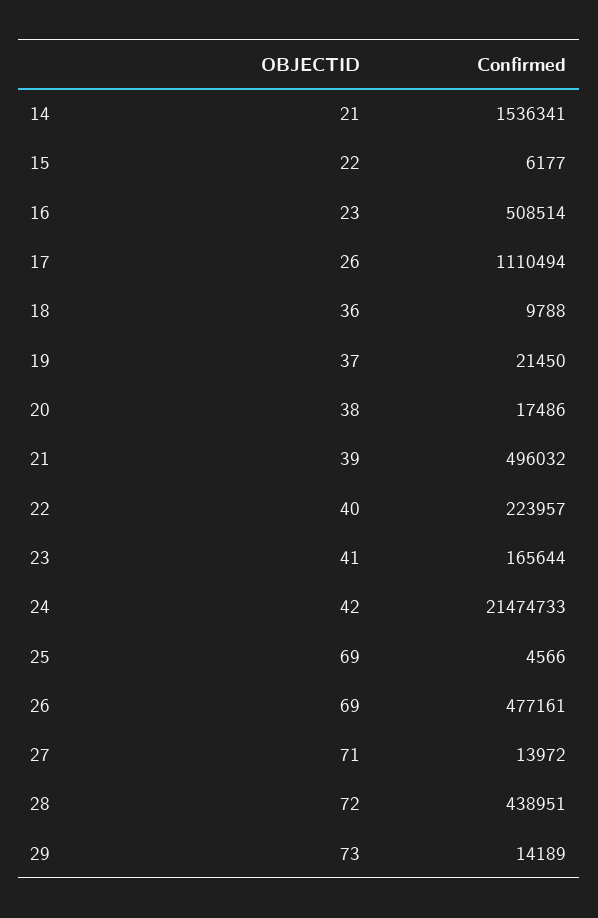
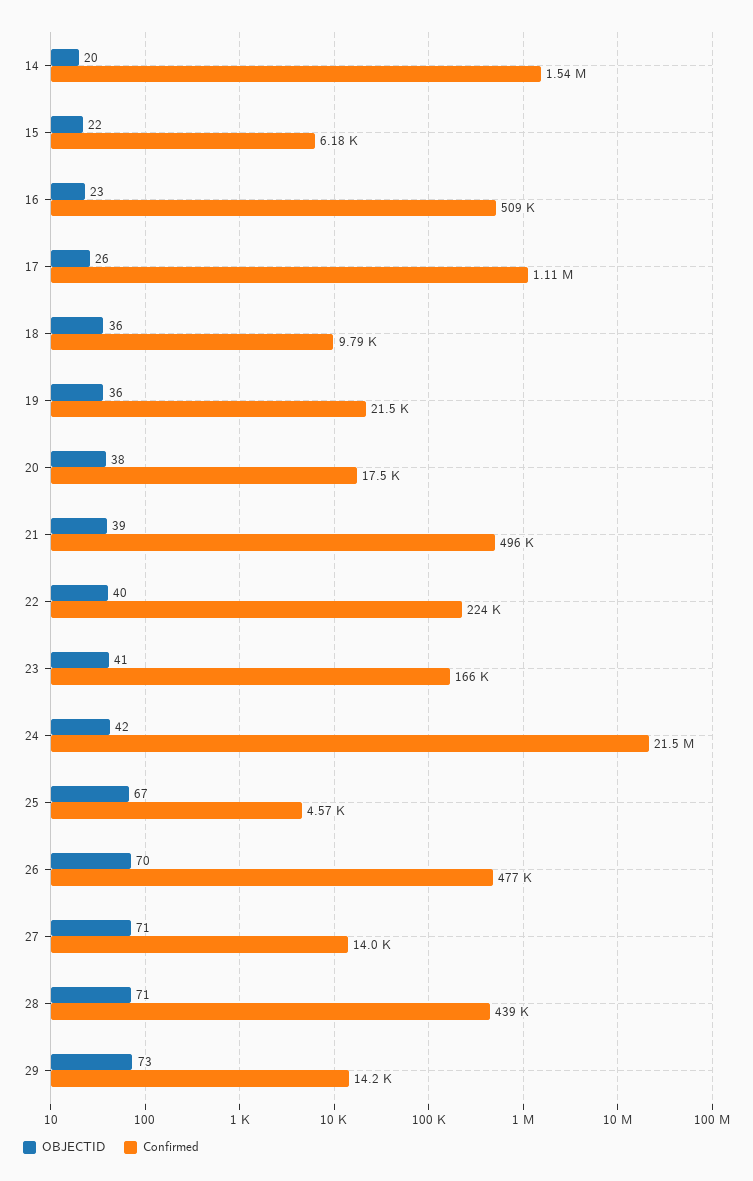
OBJECTID, 14: 21 -> 20
OBJECTID, 19: 37 -> 36
OBJECTID, 25: 69 -> 67
OBJECTID, 26: 69 -> 70
OBJECTID, 28: 72 -> 71

